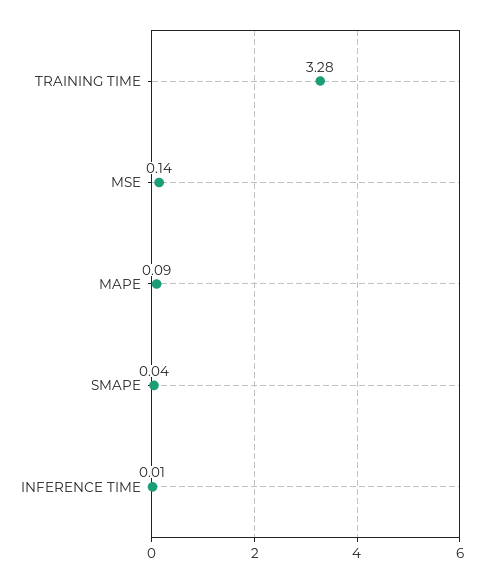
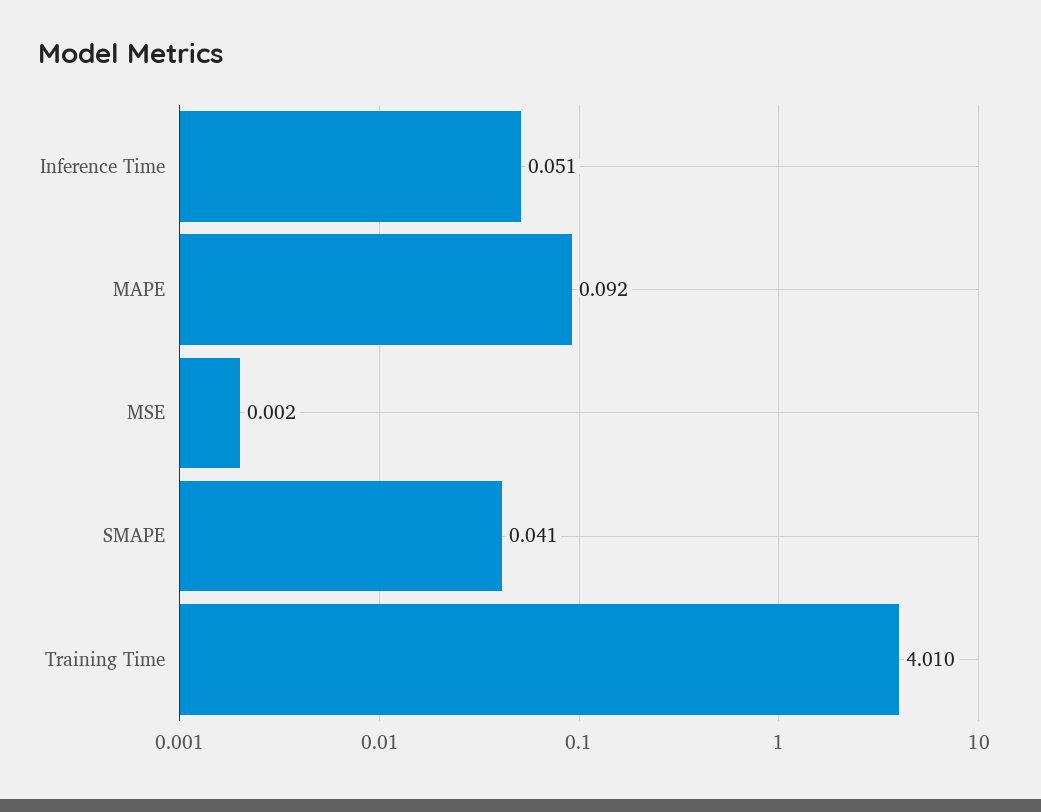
TRAINING TIME: 3.28 -> 4.01
MSE: 0.14 -> 0.002
INFERENCE TIME: 0.01 -> 0.051

